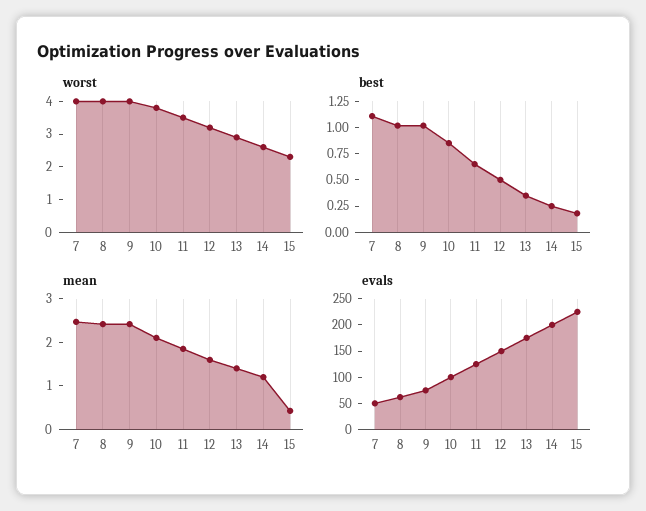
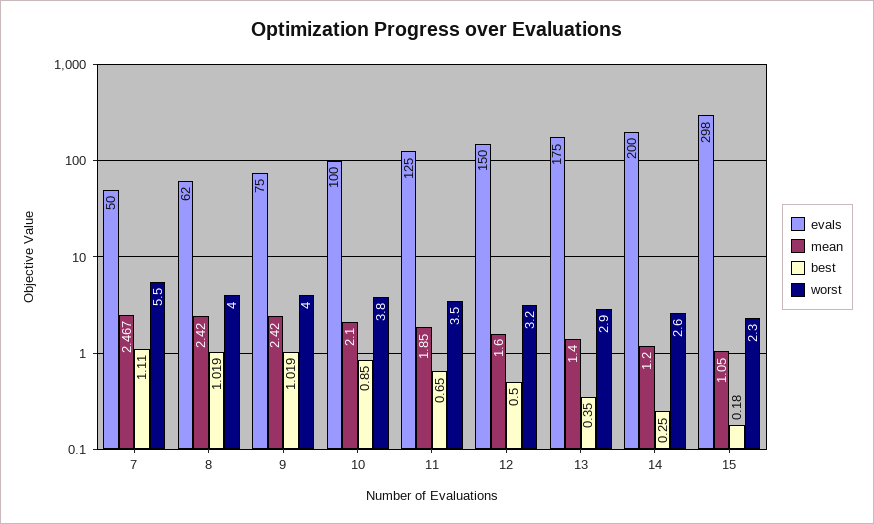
worst, 7: 4 -> 5.5
mean, 15: 0.4 -> 1.05
evals, 15: 225 -> 298

